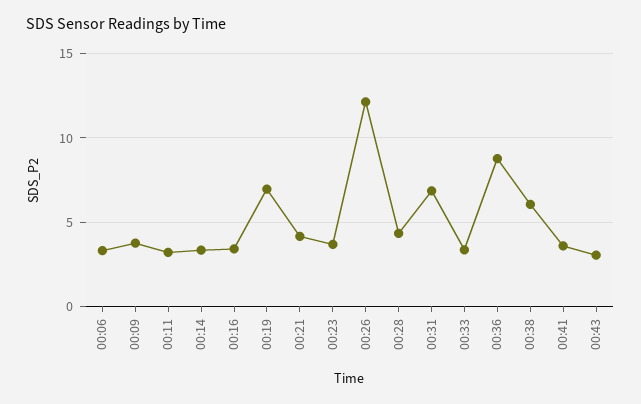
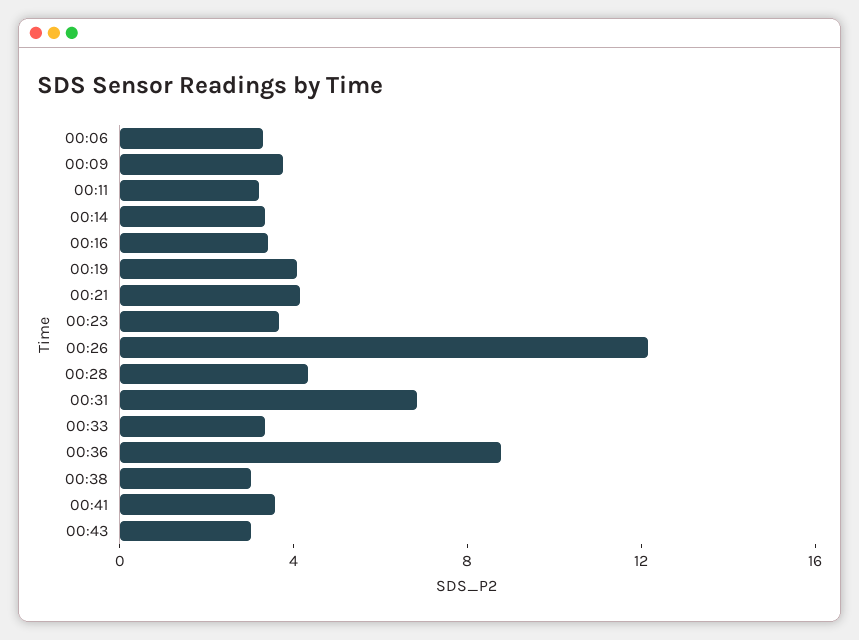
00:19: 7 -> 4
00:38: 6 -> 3

